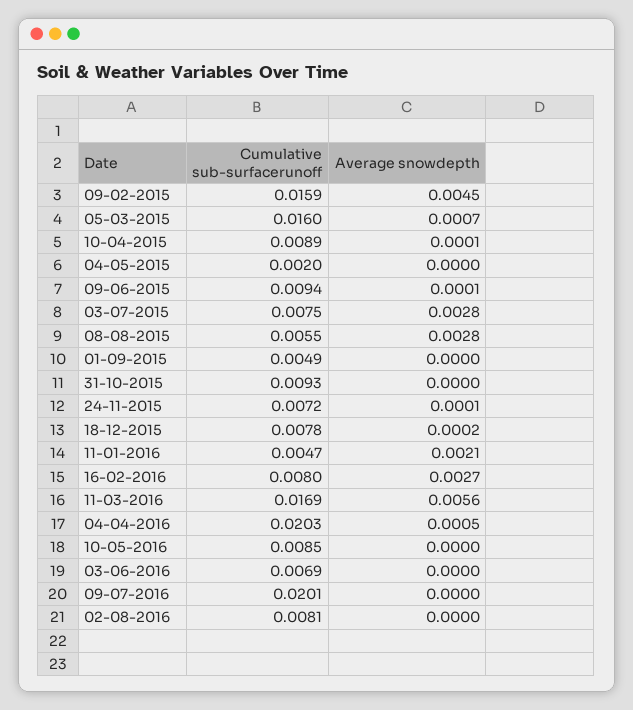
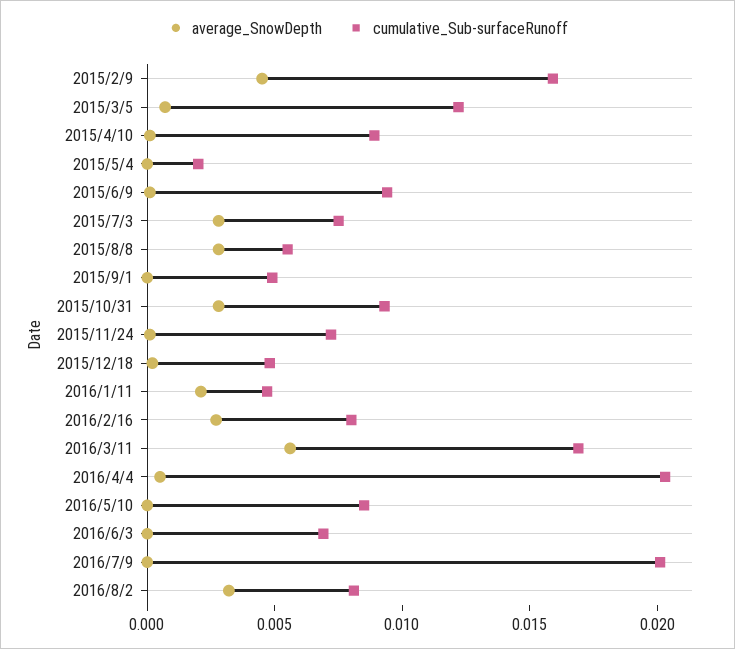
Cumulative sub-surfacerunoff, 05-03-2015: 0.016 -> 0.012
Average snowdepth, 31-10-2015: 0 -> 0.003
Cumulative sub-surfacerunoff, 18-12-2015: 0.0078 -> 0.005
Average snowdepth, 02-08-2016: 0 -> 0.003

